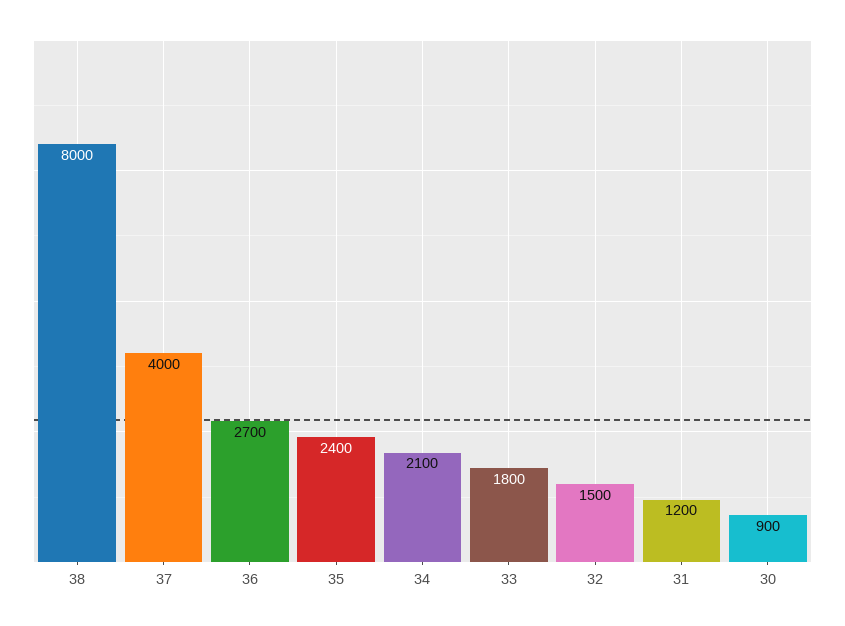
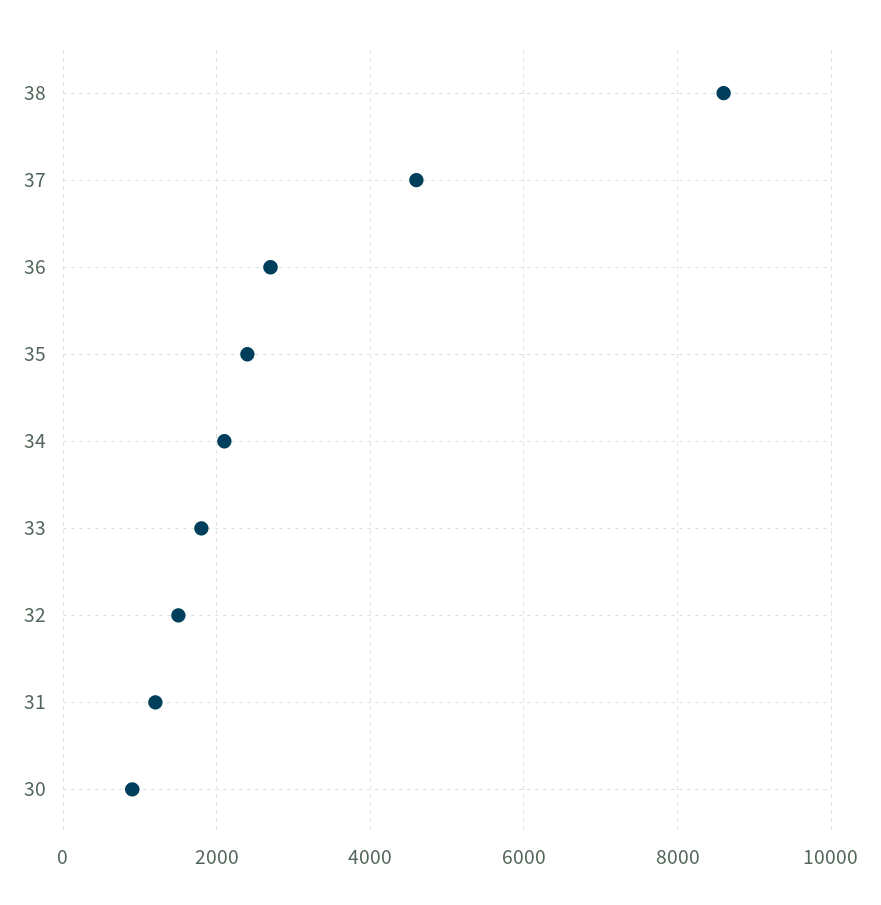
38: 8000 -> 8600
37: 4000 -> 4600

